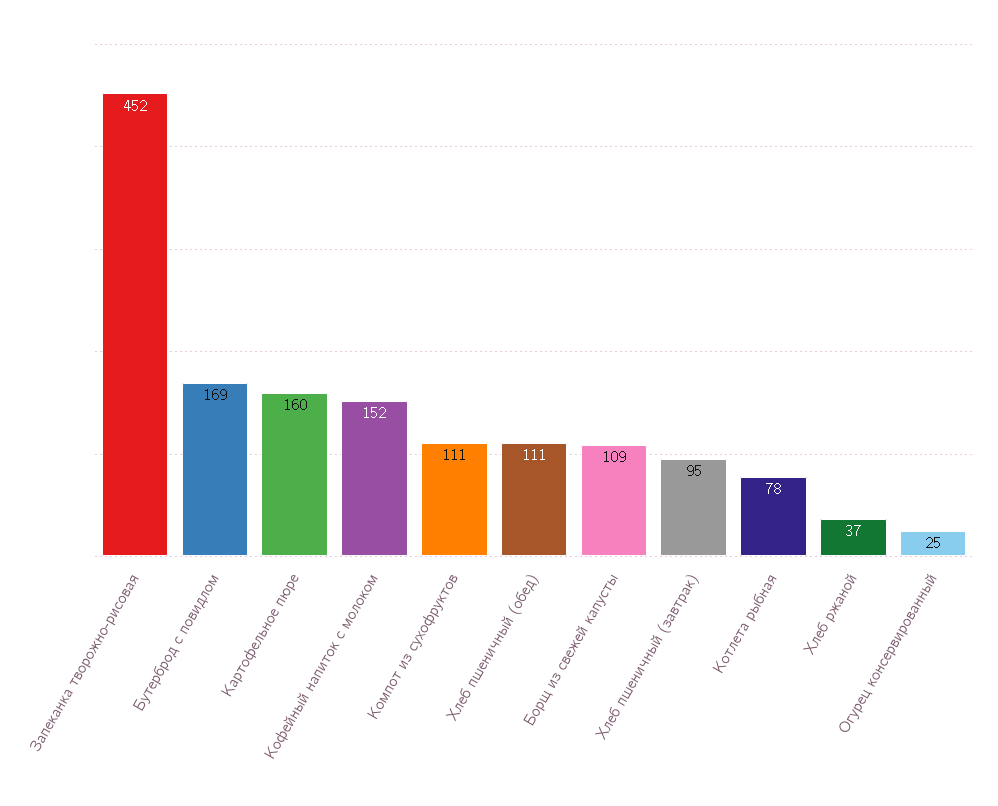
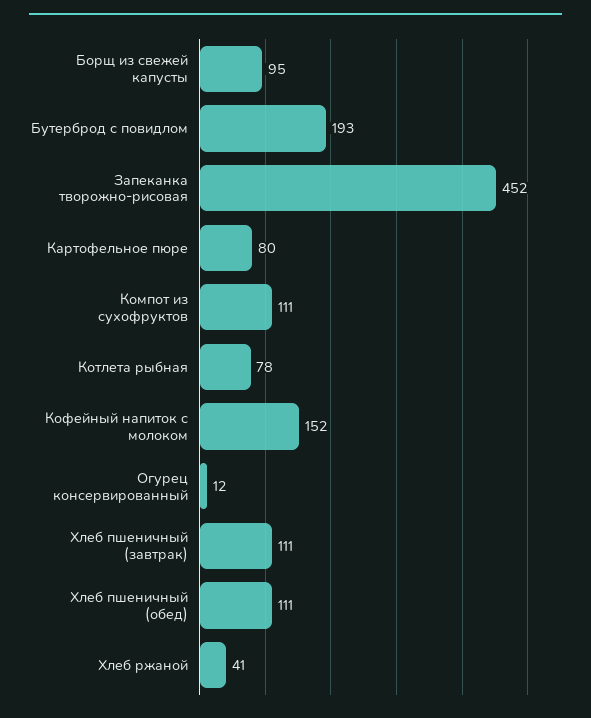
Бутерброд с повидлом: 169 -> 193
Картофельное пюре: 160 -> 80
Борщ из свежей капусты: 109 -> 95
Хлеб пшеничный (завтрак): 95 -> 111
Хлеб ржаной: 37 -> 41
Огурец консервированный: 25 -> 12

